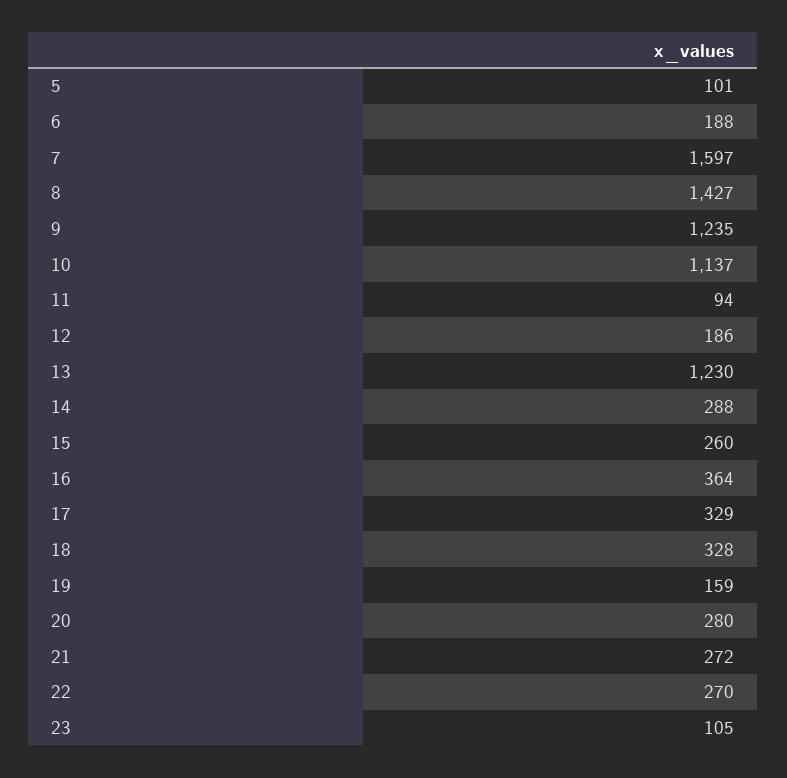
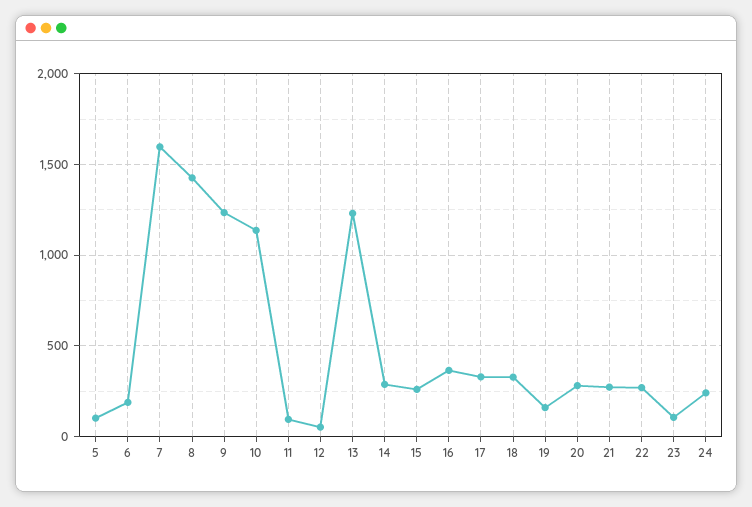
12: 186 -> 50
24: none -> 250

